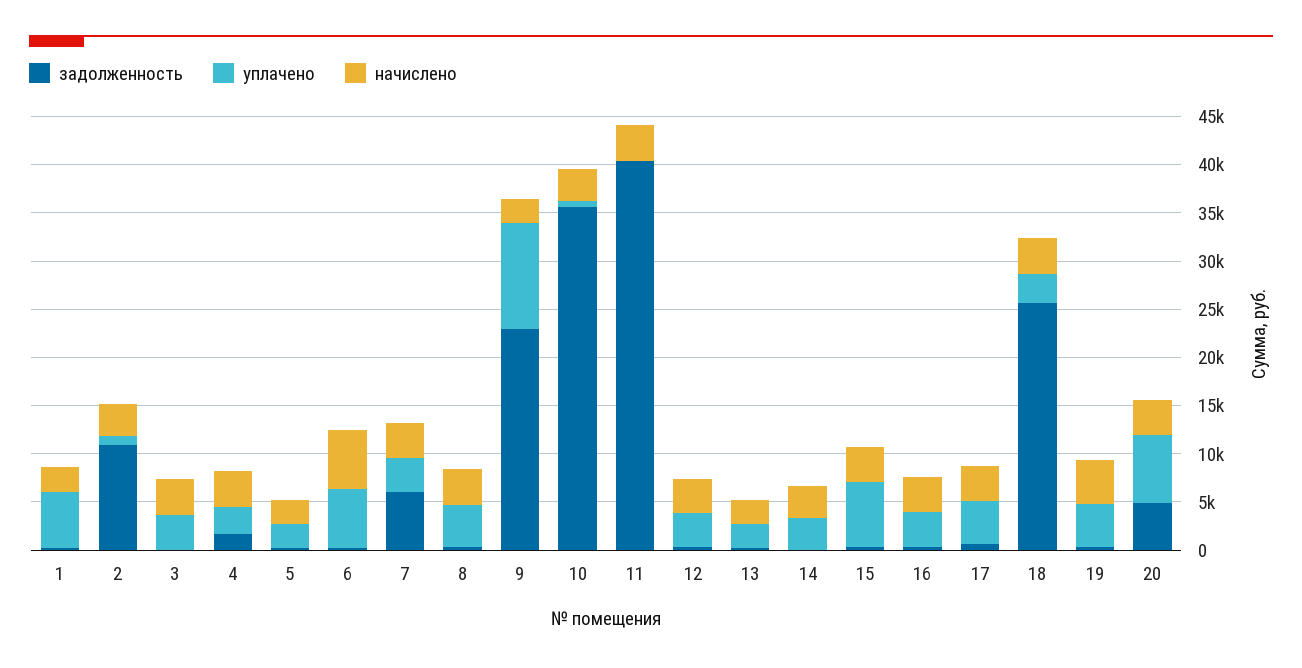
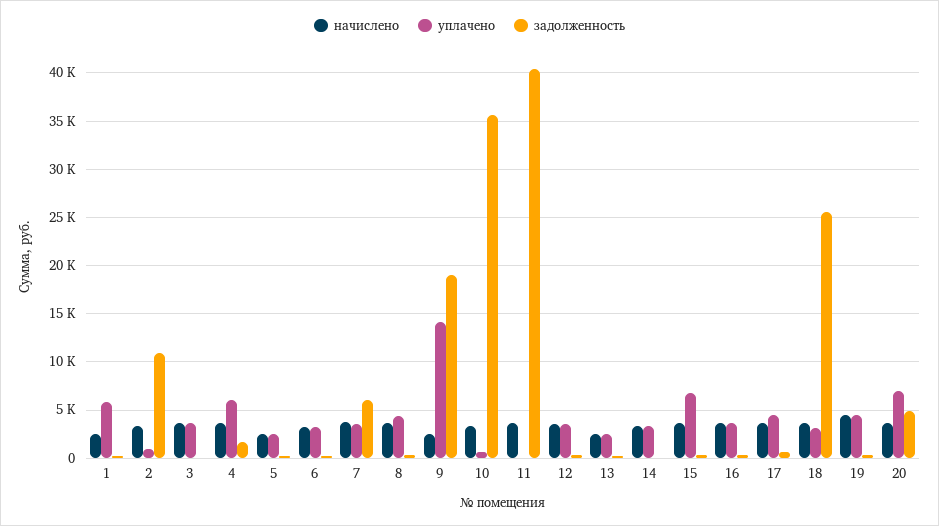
уплачено, 4: 3000 -> 6000
уплачено, 6: 6000 -> 3000
начислено, 6: 6000 -> 3000
задолженность, 9: 23000 -> 19000
уплачено, 9: 11000 -> 14000

